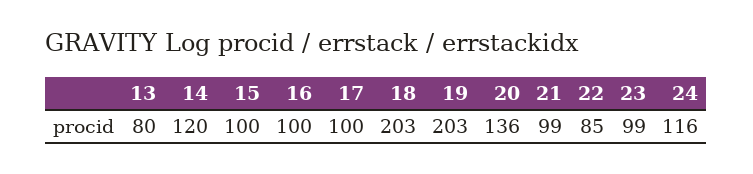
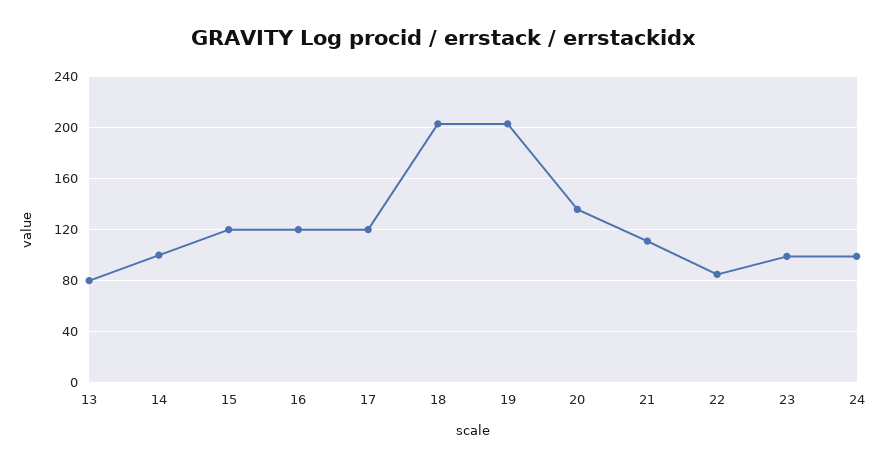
14: 120 -> 100
15: 100 -> 120
16: 100 -> 120
17: 100 -> 120
21: 99 -> 110
24: 116 -> 100

